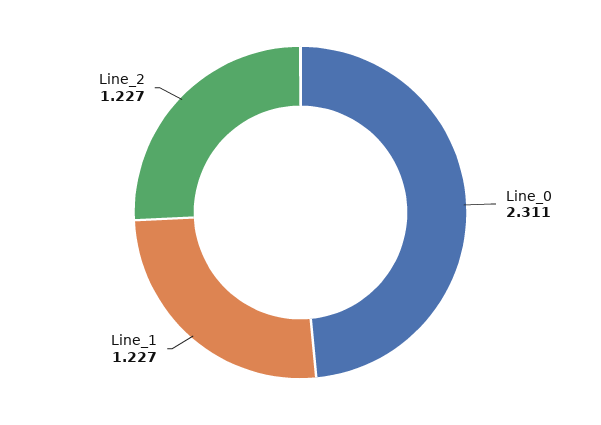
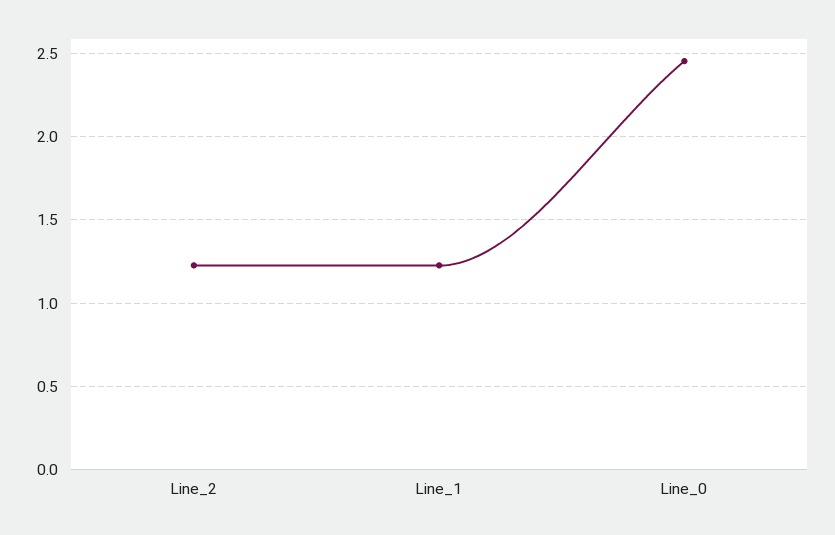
Line_0: 2.311 -> 2.45

